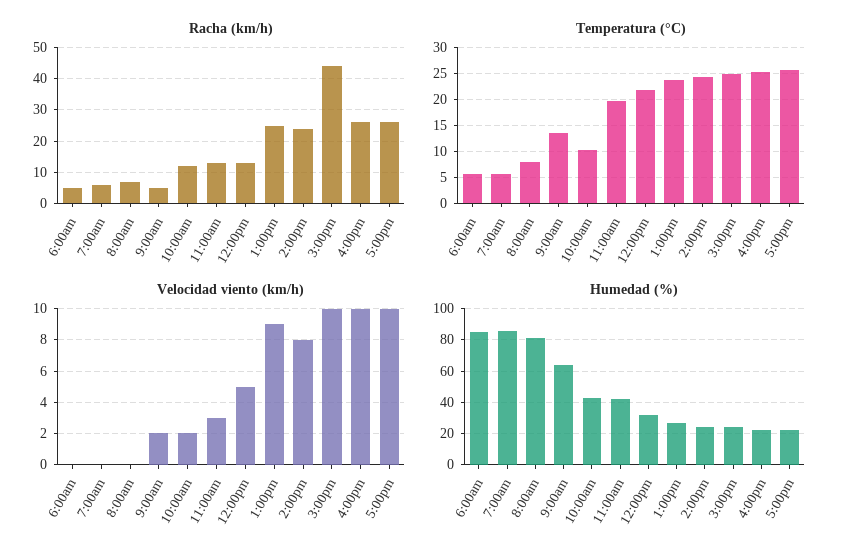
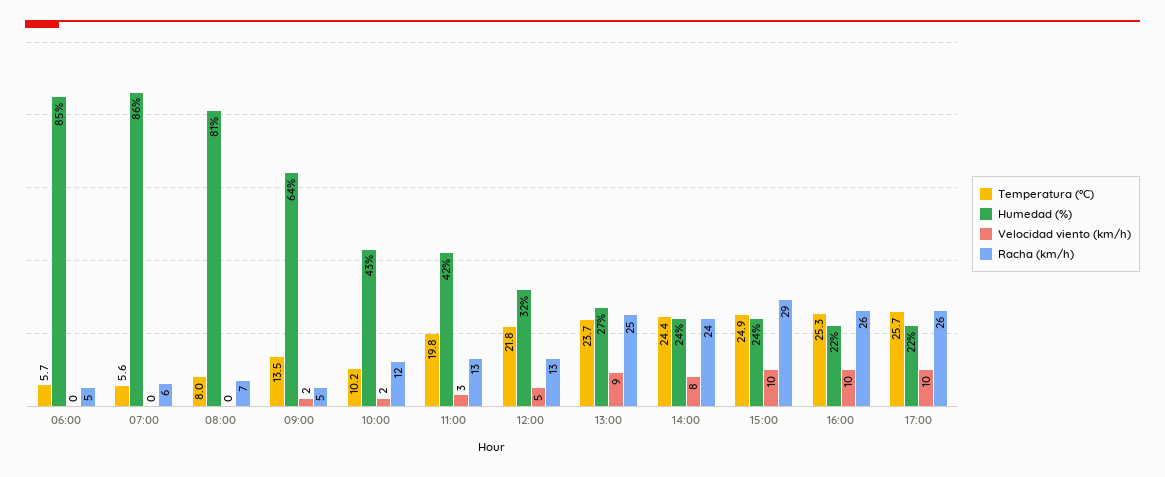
Racha (km/h), 3:00pm: 45 -> 29

